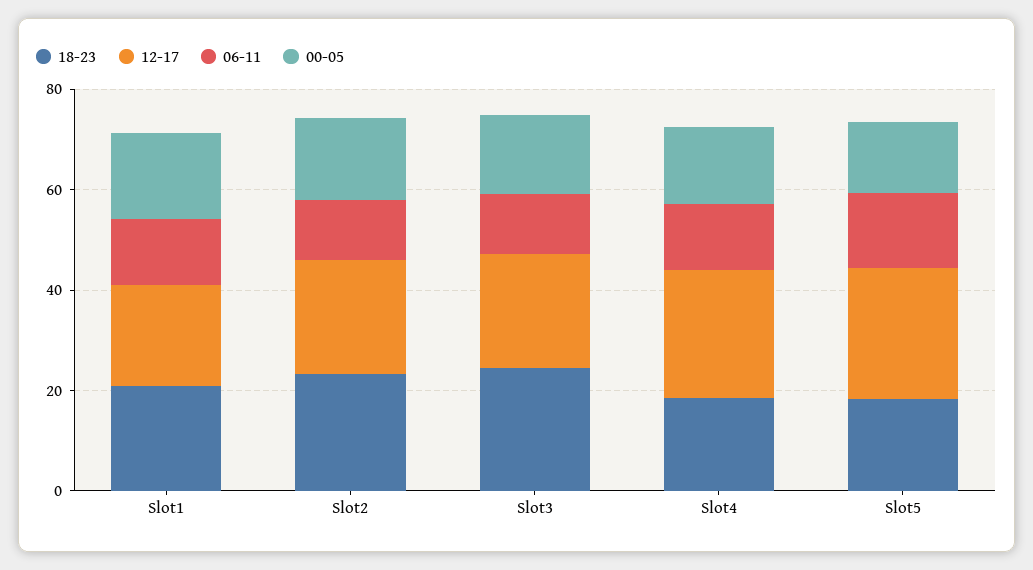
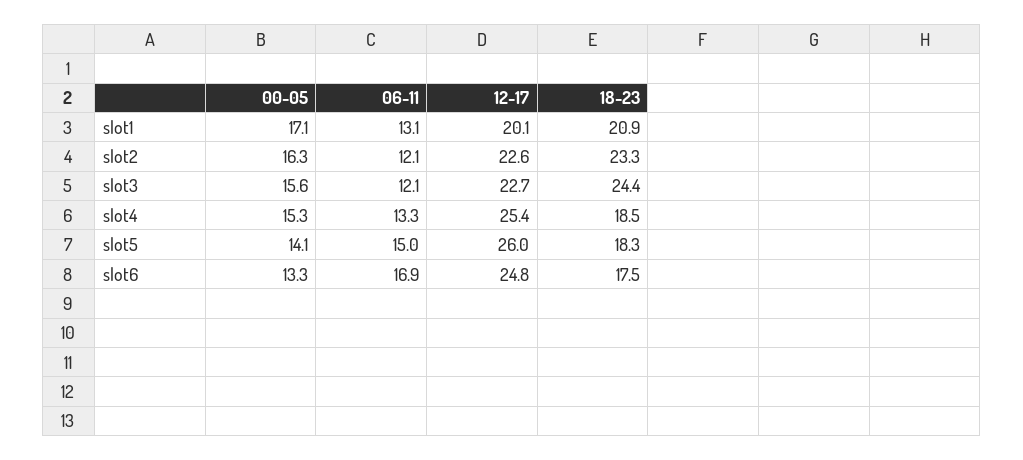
00-05, slot6: none -> 13.3
06-11, slot6: none -> 16.9
12-17, slot6: none -> 24.8
18-23, slot6: none -> 17.5

